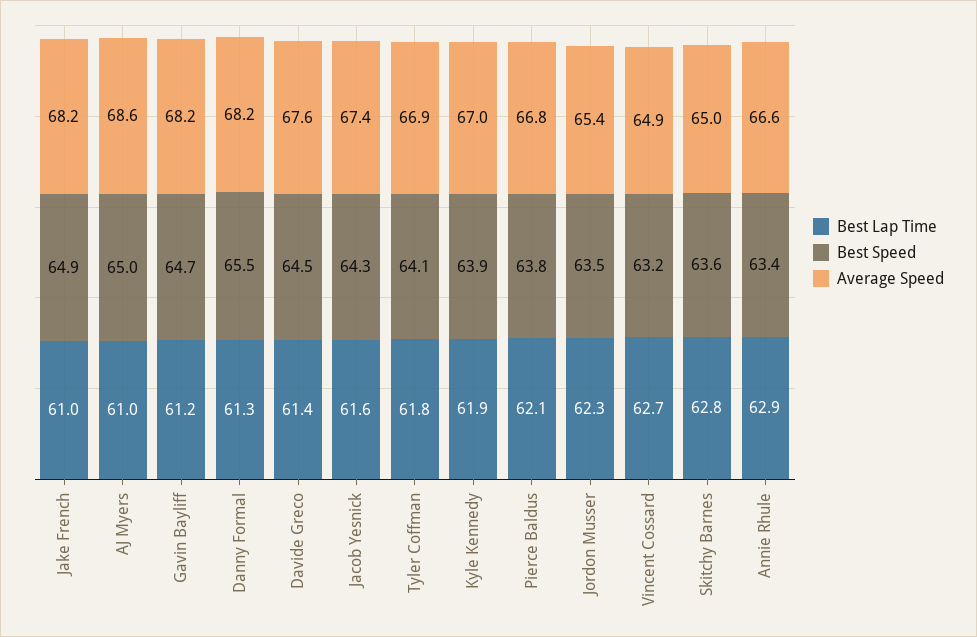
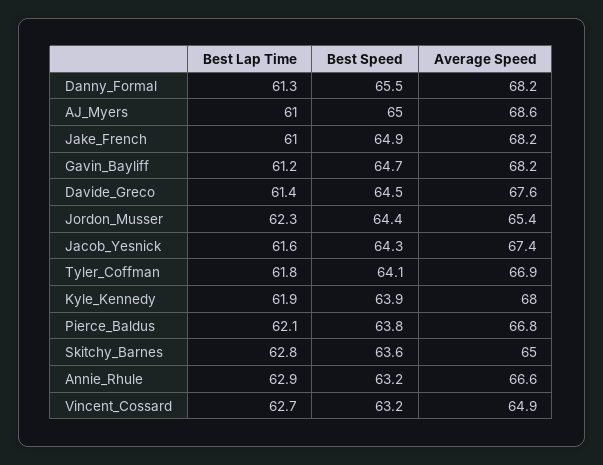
Average Speed, Kyle Kennedy: 67 -> 68
Best Speed, Jordon Musser: 63.5 -> 64.4
Best Speed, Annie Rhule: 63.4 -> 63.2

